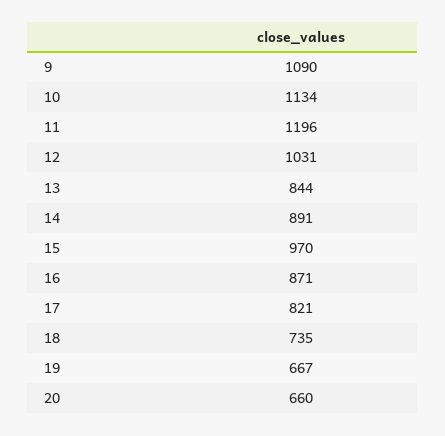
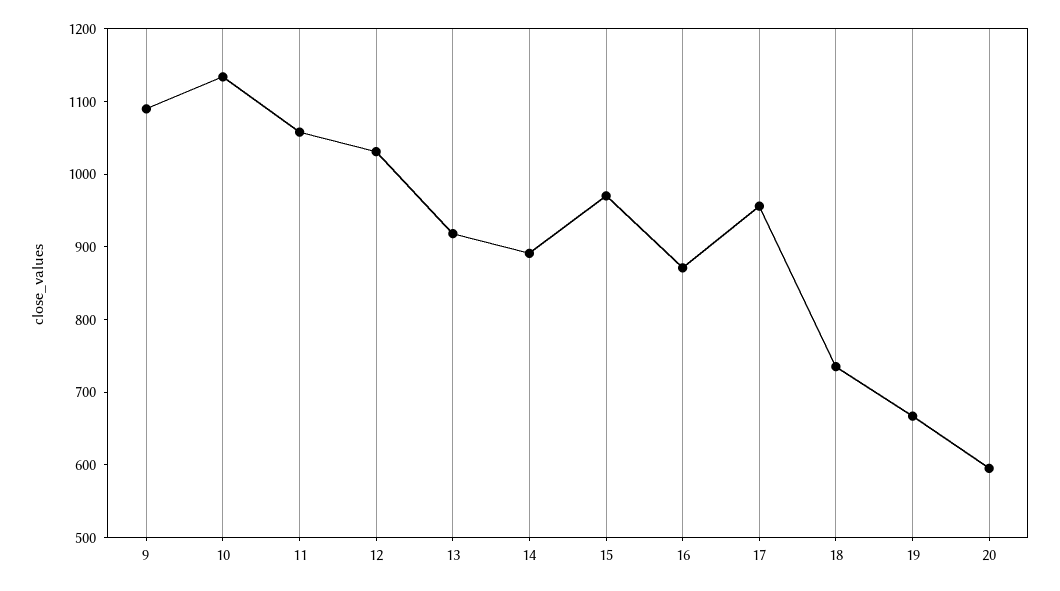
11: 1196 -> 1060
13: 844 -> 920
17: 821 -> 960
20: 660 -> 600

